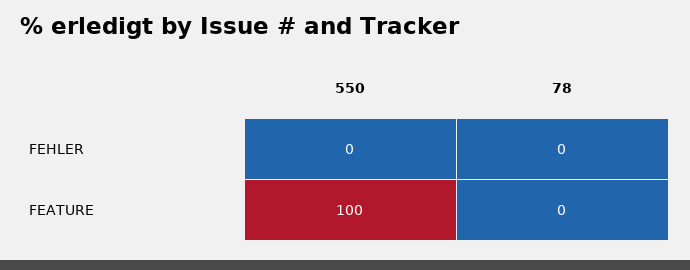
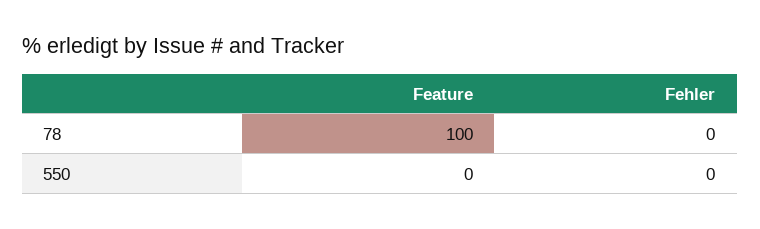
550, FEATURE: 100 -> 0
78, FEATURE: 0 -> 100

